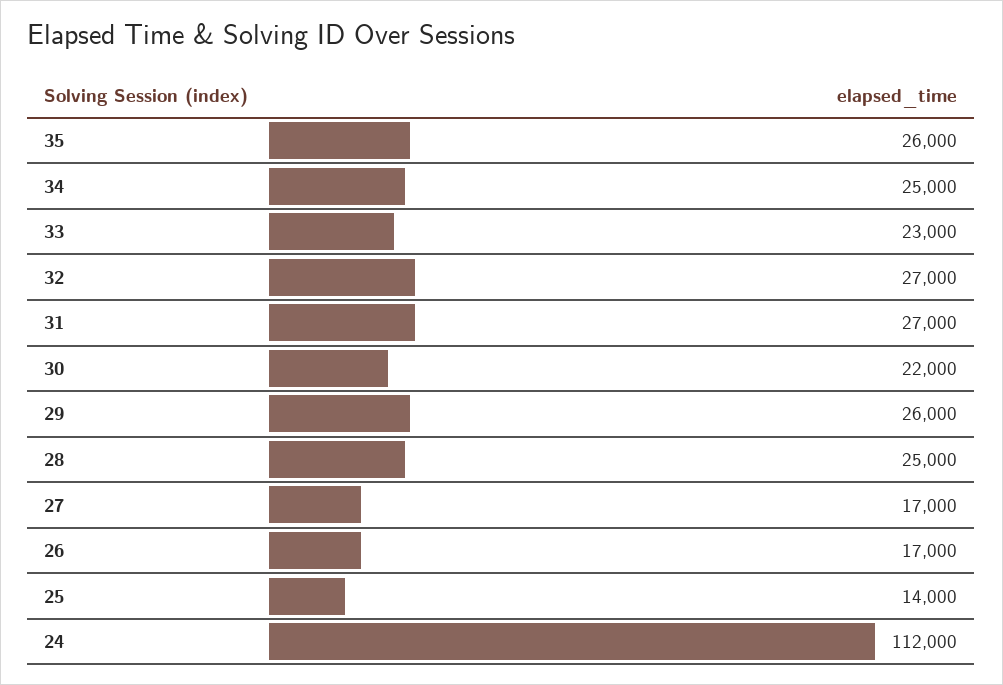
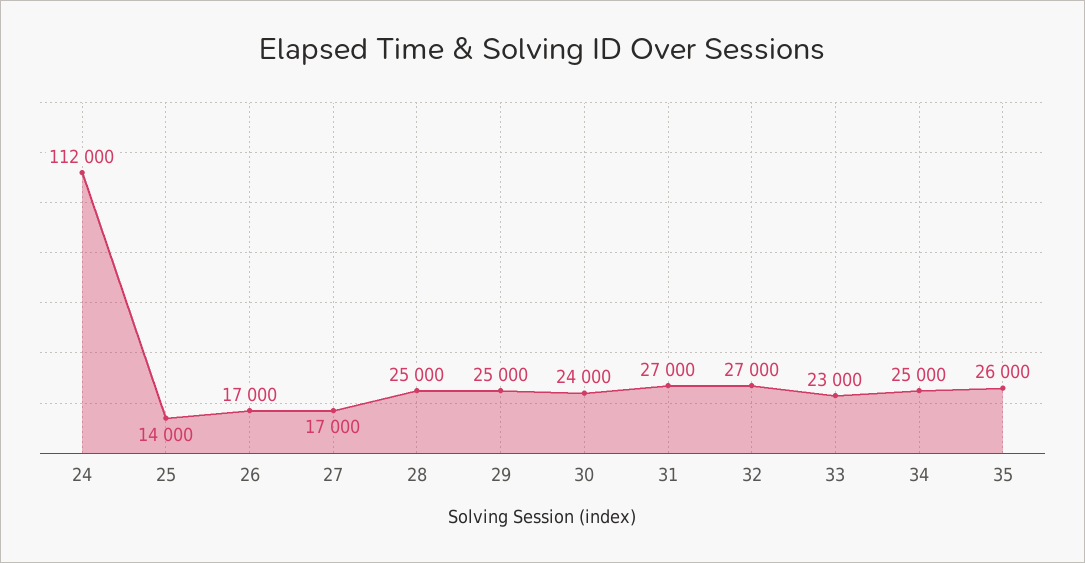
30: 22000 -> 24000
29: 26000 -> 25000

